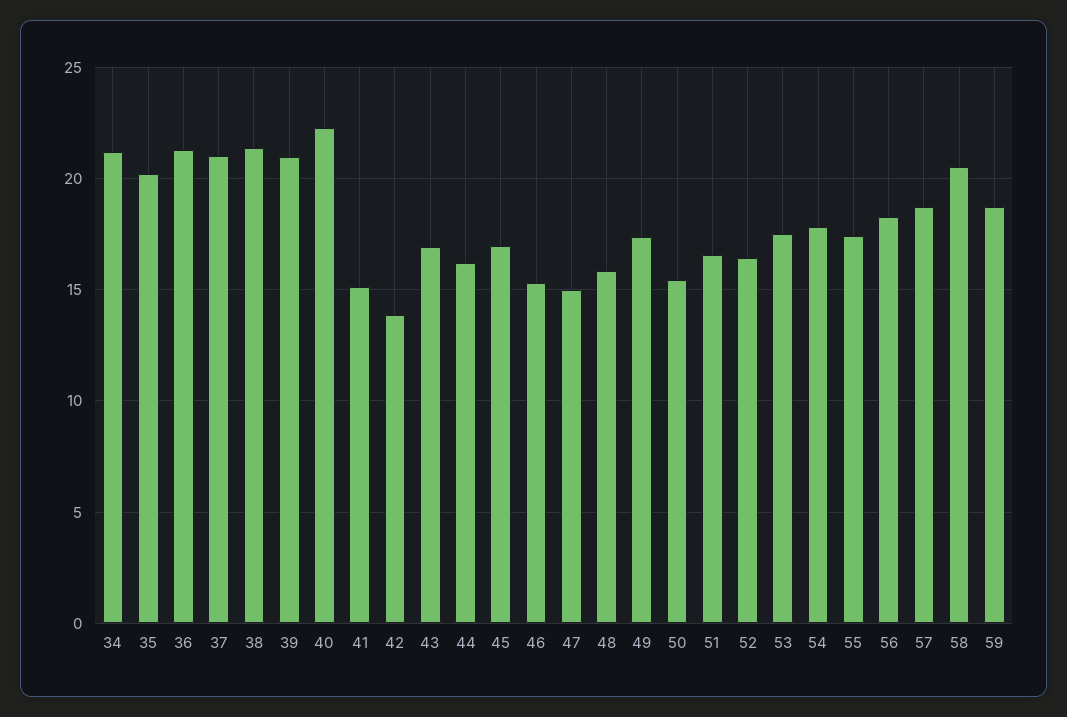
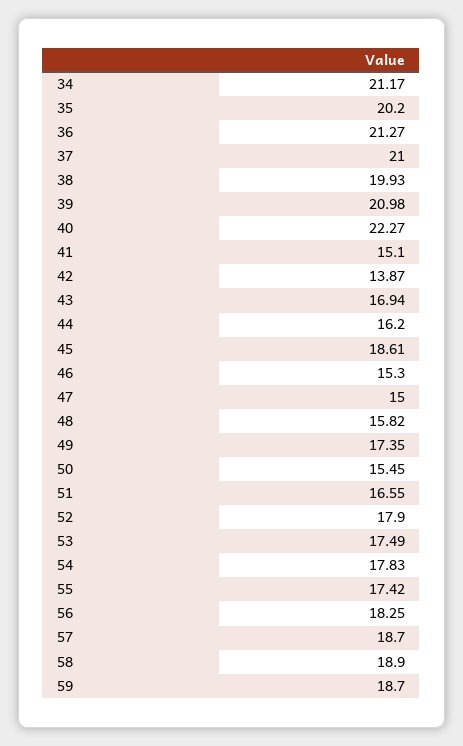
38: 21.5 -> 19.93
45: 17 -> 18.61
52: 16.5 -> 17.9
58: 20.5 -> 18.9

